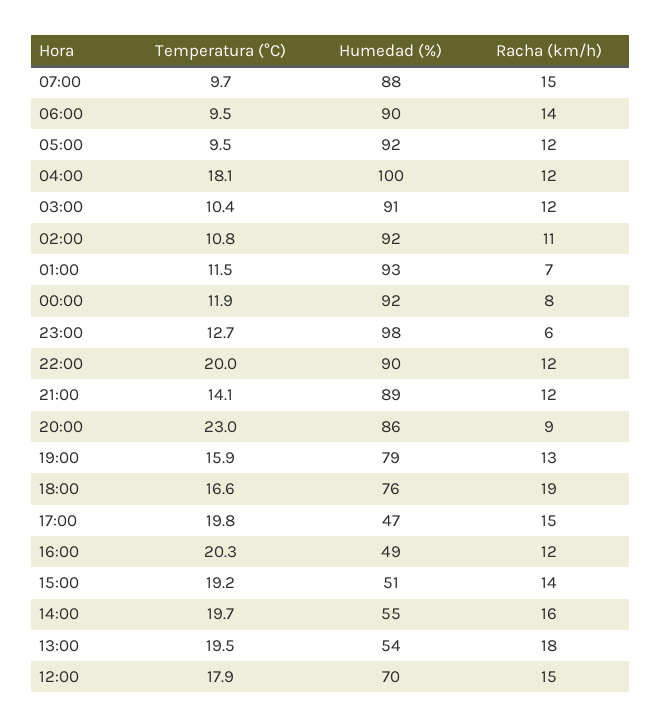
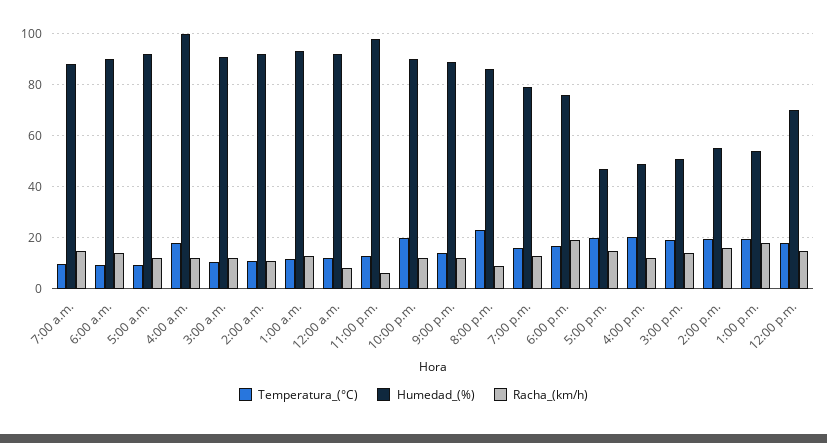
Racha (km/h), 01:00: 7 -> 12.5

